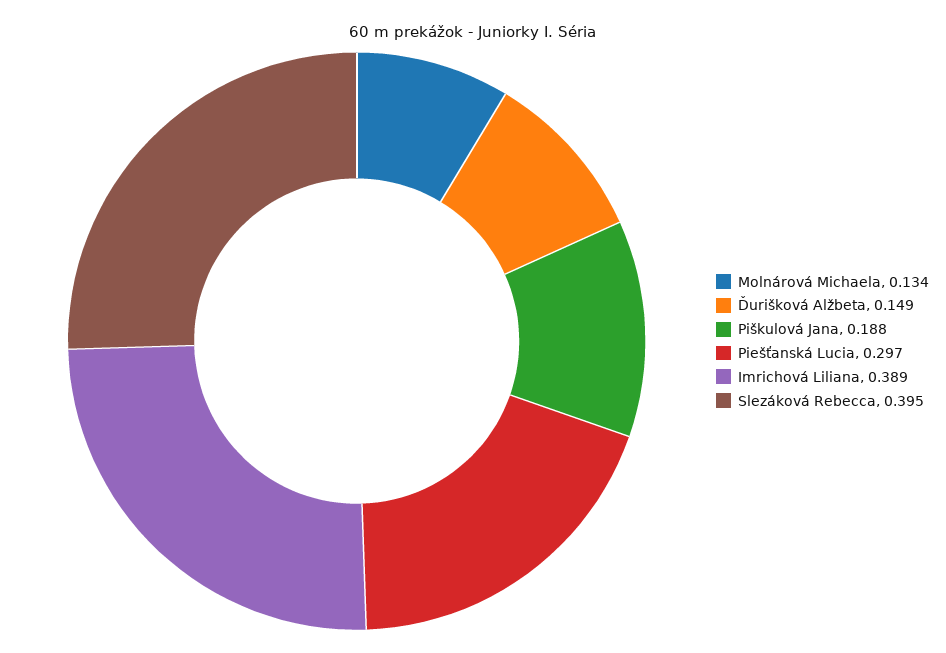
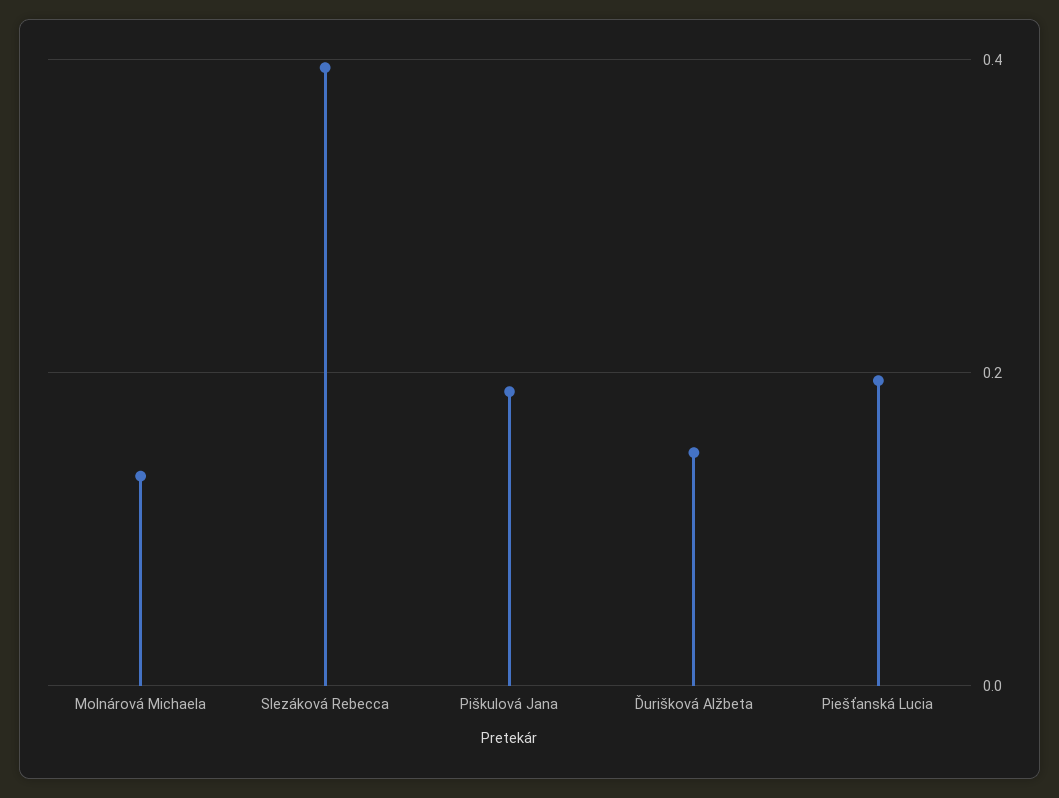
Piešťanská Lucia: 0.297 -> 0.2
Imrichová Liliana: 0.389 -> none

